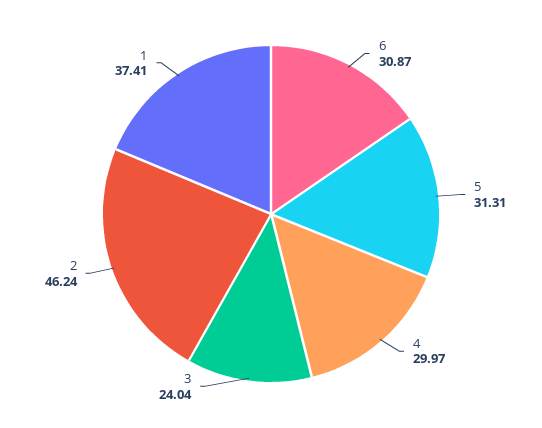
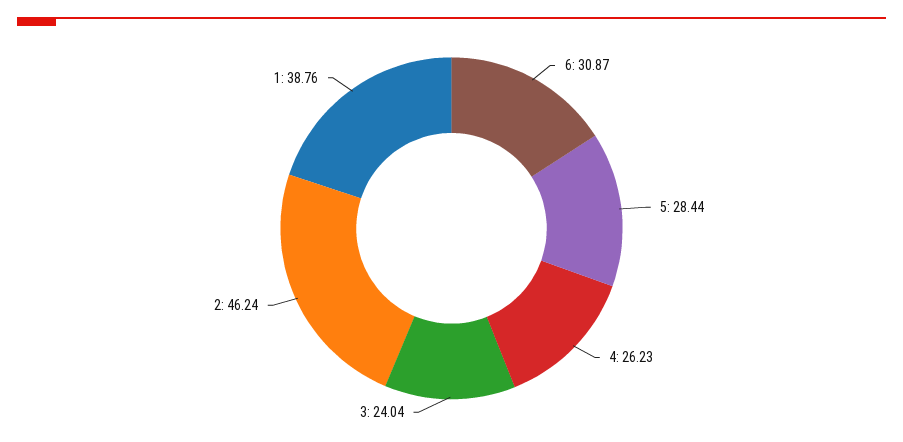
5: 31.31 -> 28.44
4: 29.97 -> 26.23
1: 37.41 -> 38.76

